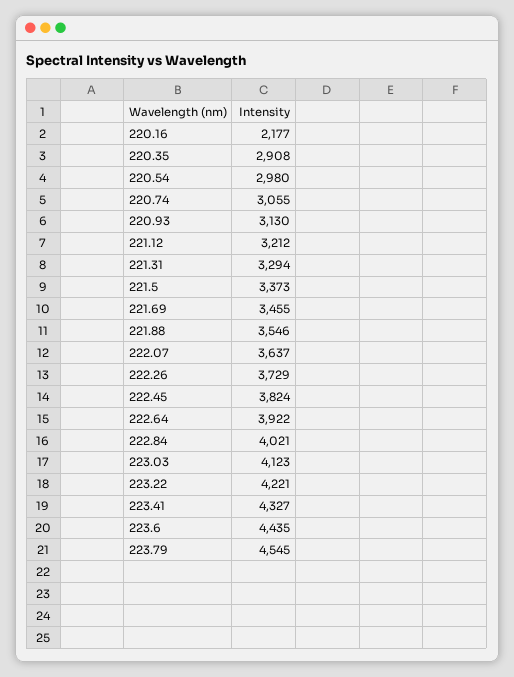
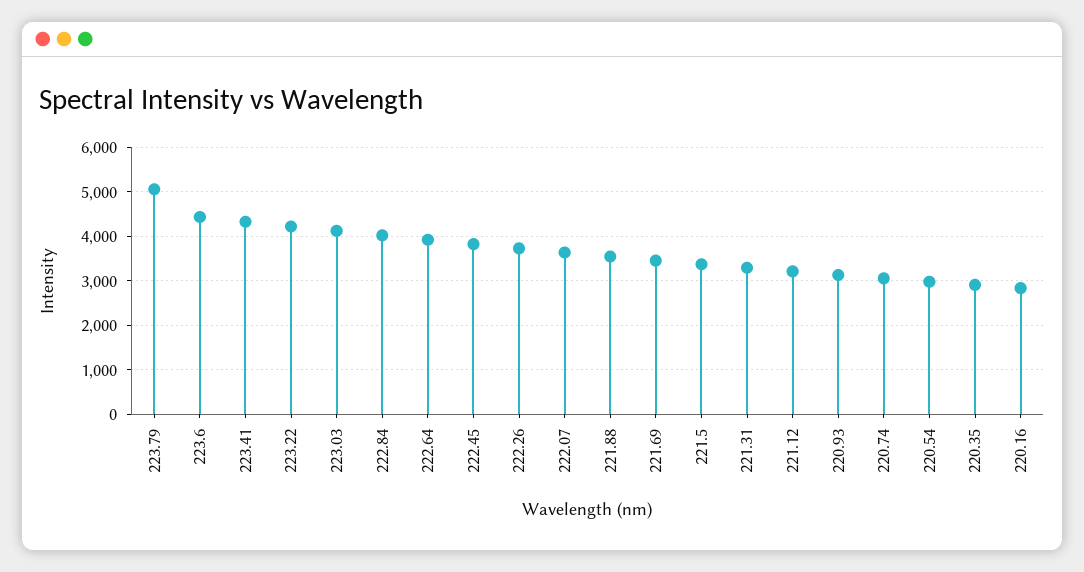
220.16: 2177 -> 2800
223.79: 4545 -> 5000

